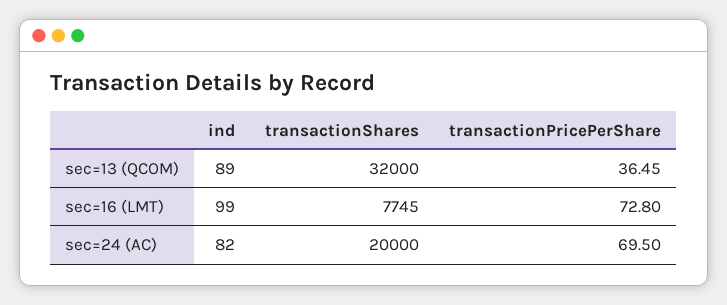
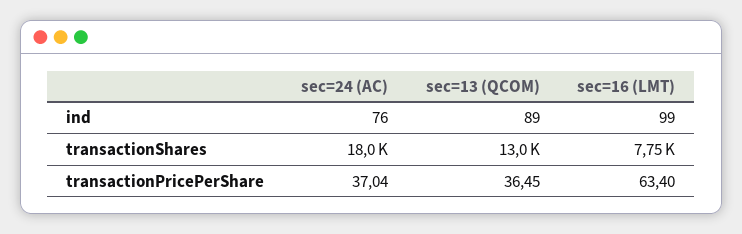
transactionShares, sec=13 (QCOM): 32000 -> 13000
transactionPricePerShare, sec=16 (LMT): 72.8 -> 63.4
ind, sec=24 (AC): 82 -> 76
transactionShares, sec=24 (AC): 20000 -> 18000
transactionPricePerShare, sec=24 (AC): 69.5 -> 37.04

